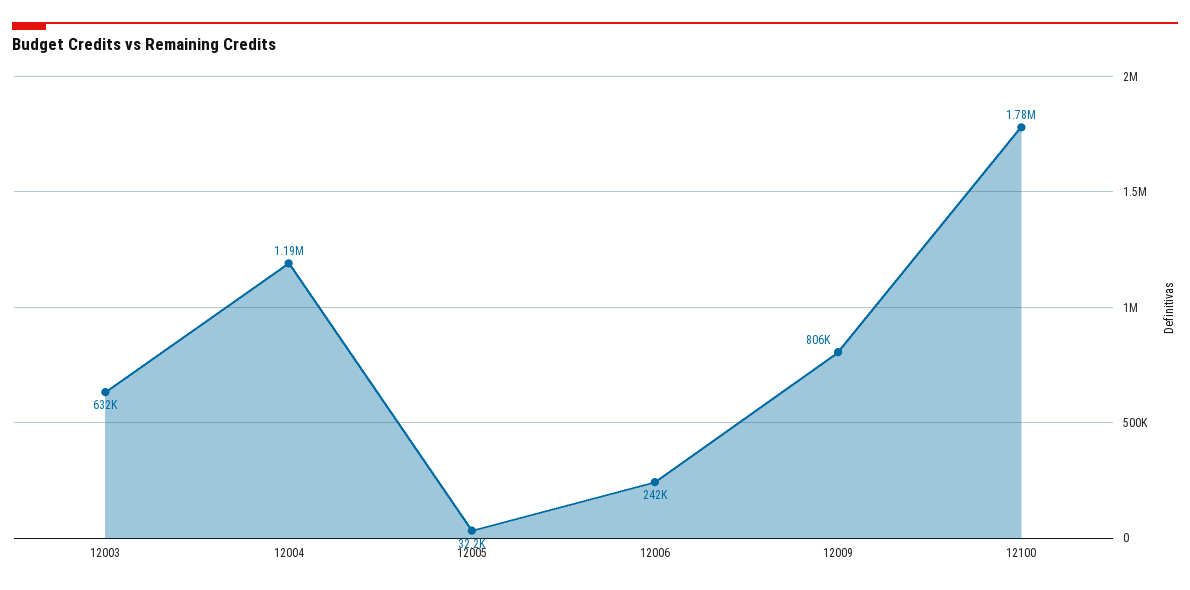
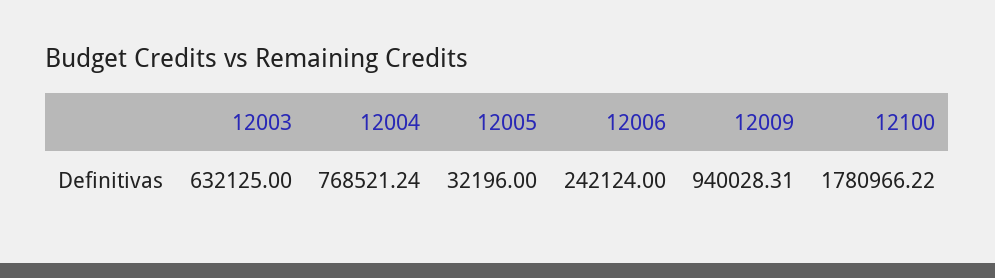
12004: 1190000 -> 768521.24
12009: 806000 -> 940028.31

